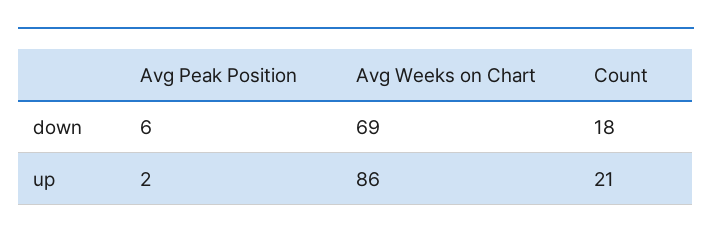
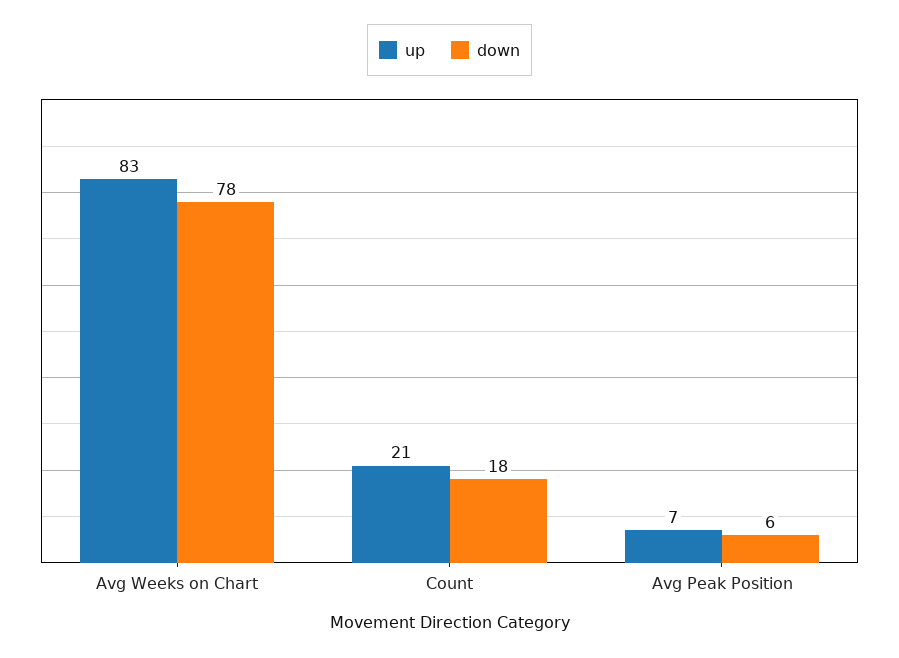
down, Avg Weeks on Chart: 69 -> 78
up, Avg Peak Position: 2 -> 7
up, Avg Weeks on Chart: 86 -> 83

